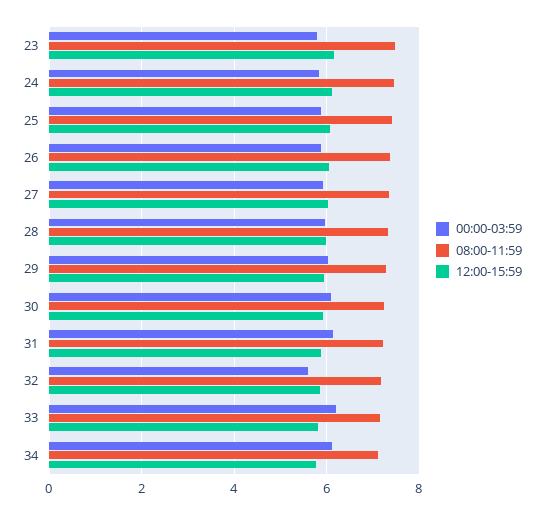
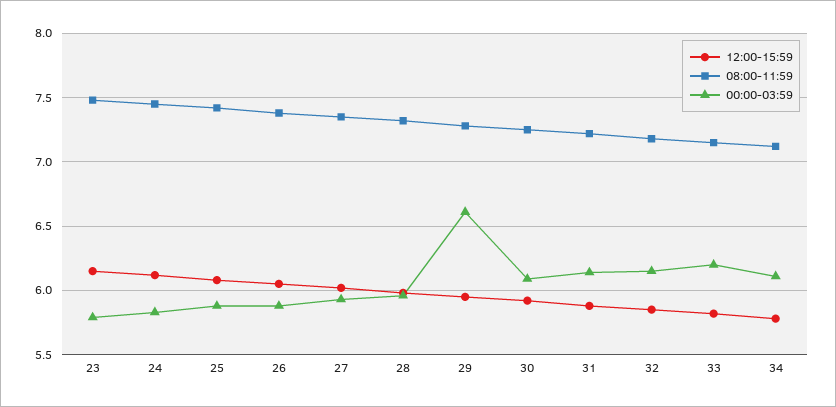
00:00-03:59, 29: 6 -> 6.6
00:00-03:59, 32: 5.6 -> 6.15

